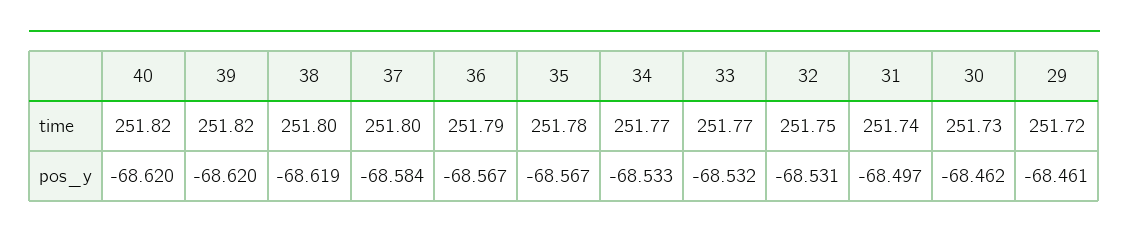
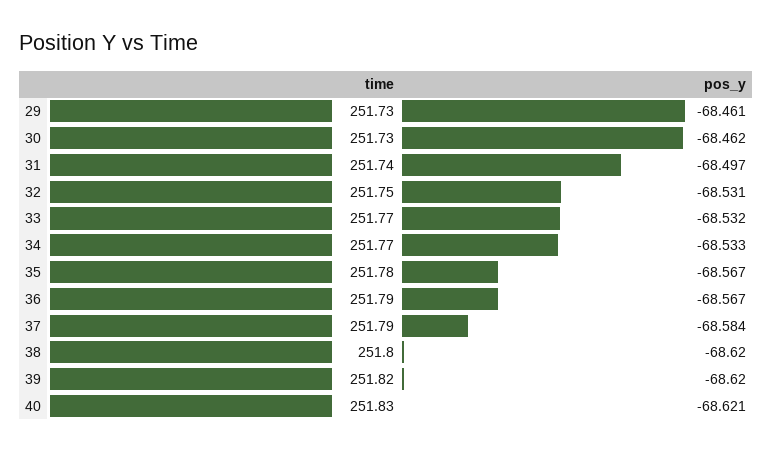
40, time: 251.82 -> 251.83
37, time: 251.8 -> 251.79
29, time: 251.72 -> 251.73
40, pos_y: -68.62 -> -68.621
38, pos_y: -68.619 -> -68.62

